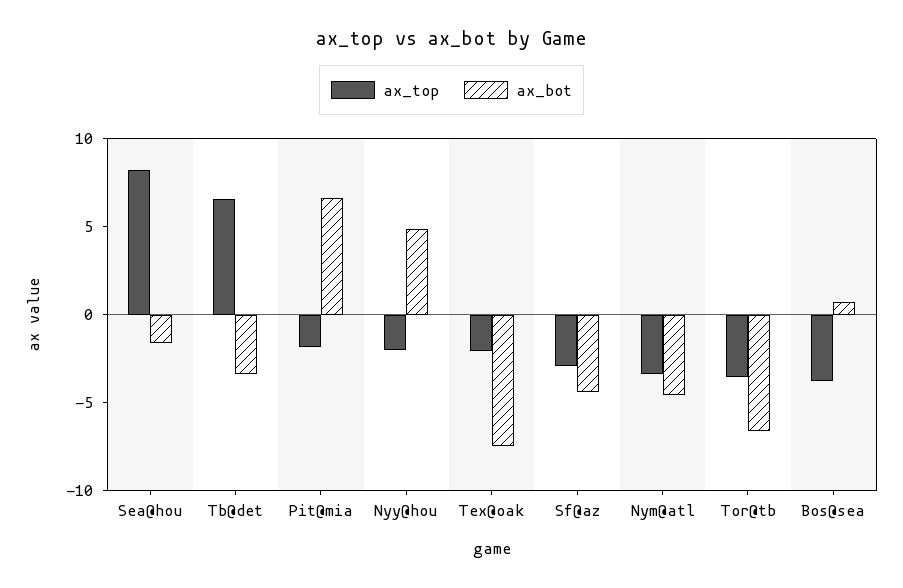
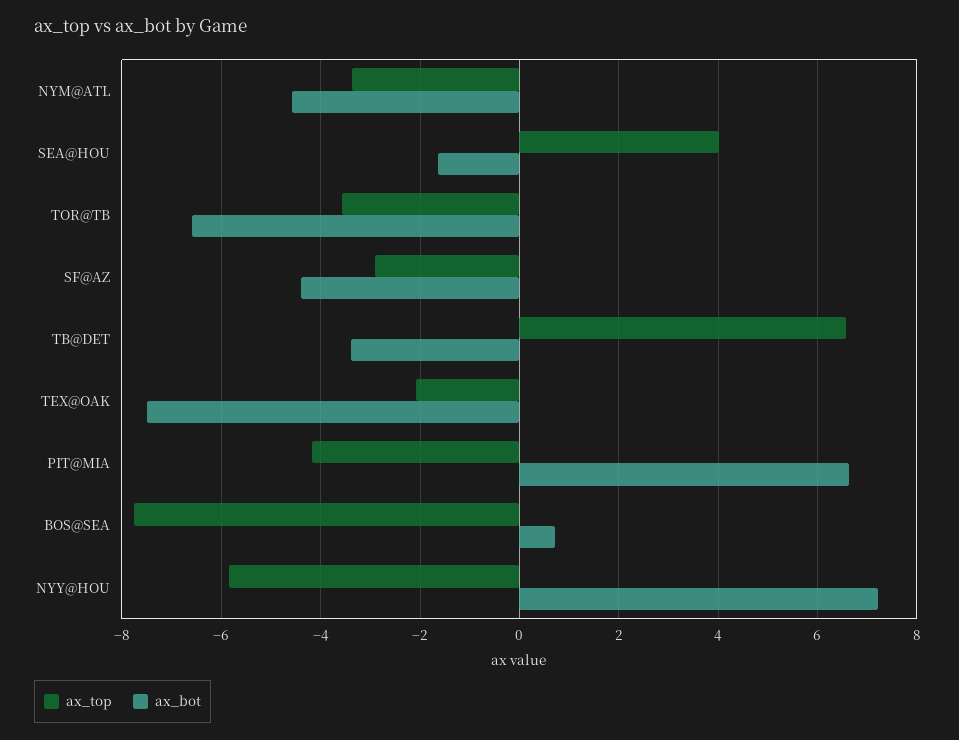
ax_top, Sea@hou: 8 -> 4
ax_top, Pit@mia: -2 -> -4.2
ax_top, Nyy@hou: -2 -> -5.8
ax_bot, Nyy@hou: 5 -> 7.2
ax_top, Bos@sea: -4 -> -7.8

